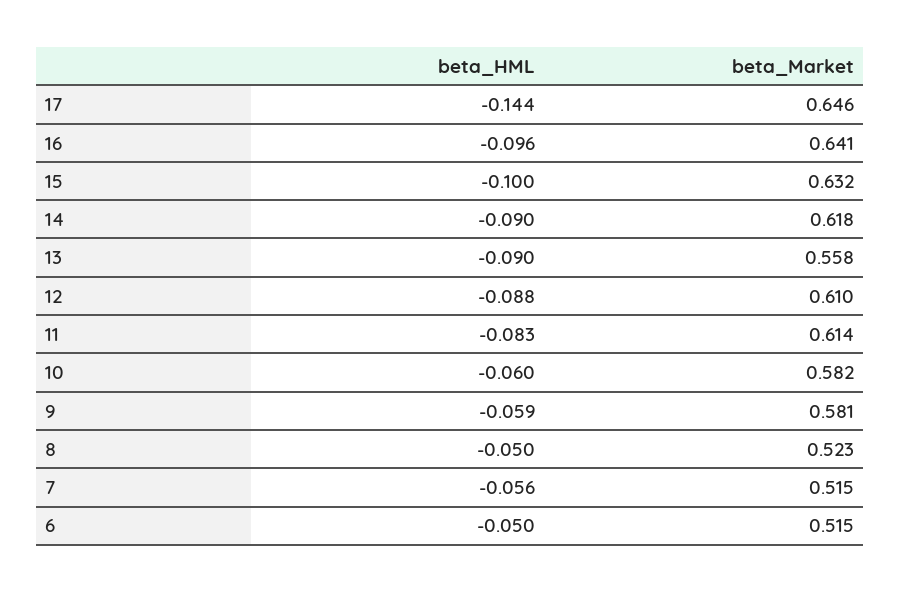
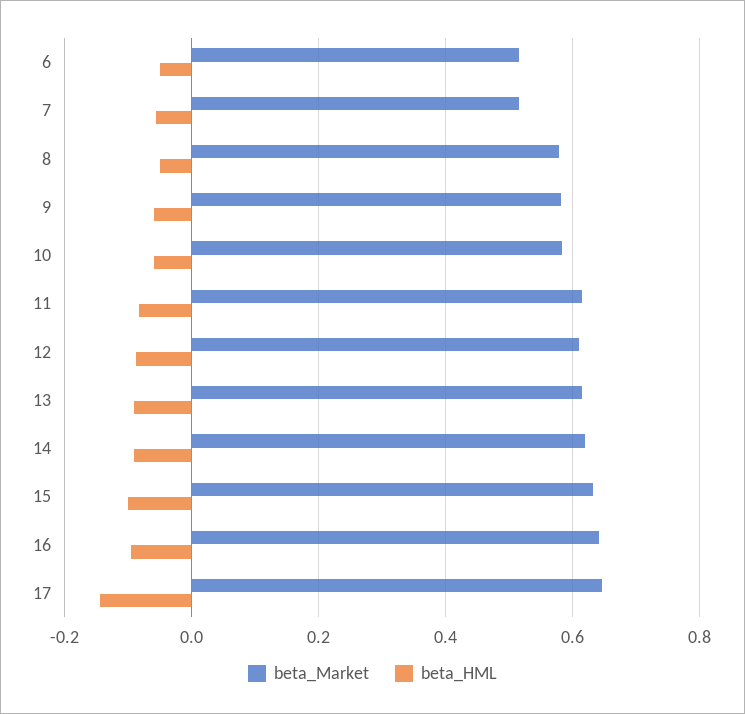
beta_Market, 13: 0.558 -> 0.62
beta_Market, 8: 0.523 -> 0.58

